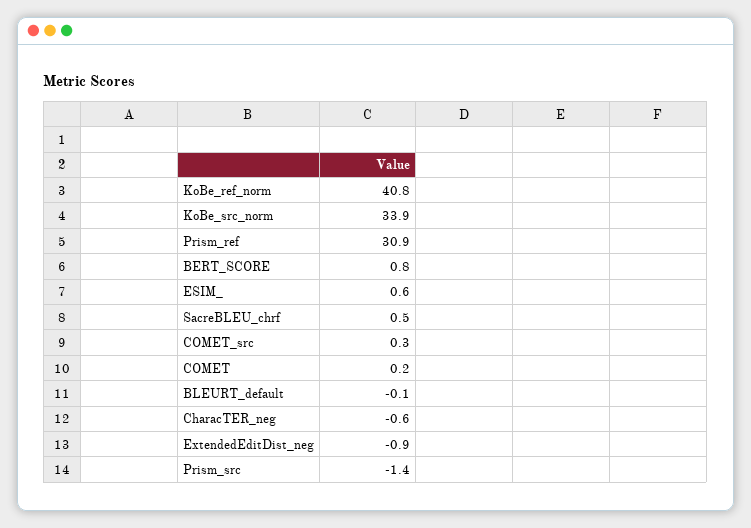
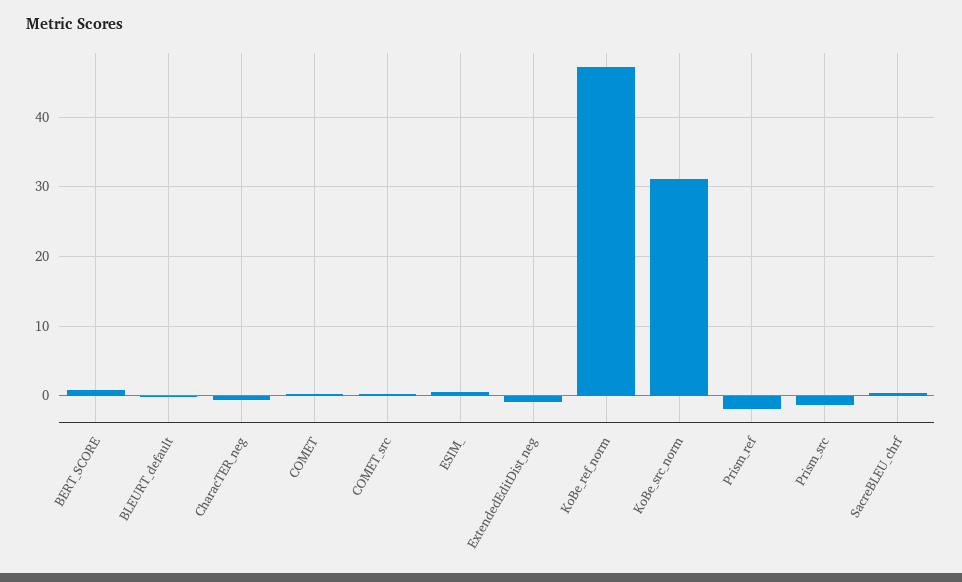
KoBe_ref_norm: 40.8 -> 47
KoBe_src_norm: 33.9 -> 31
Prism_ref: 30.9 -> -2

